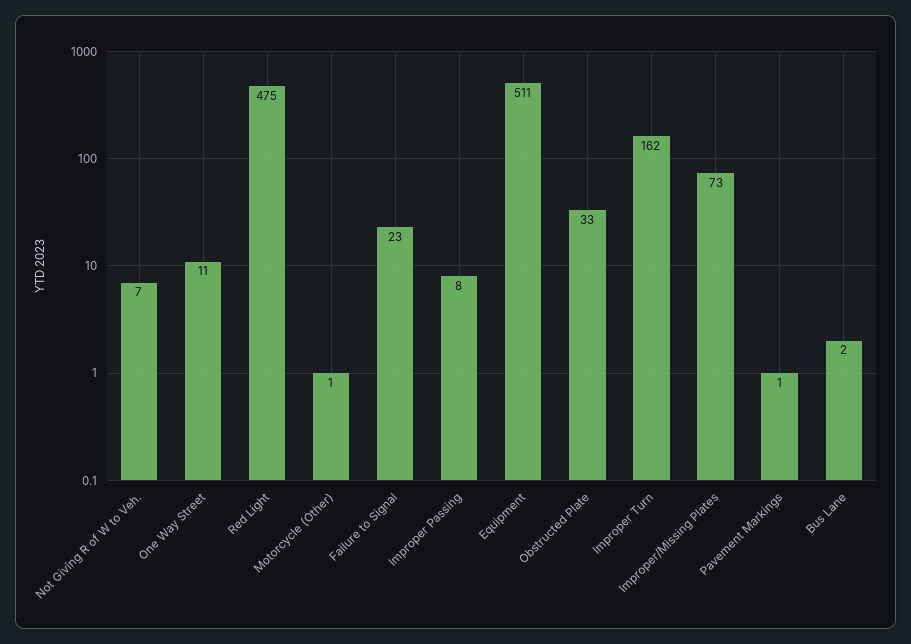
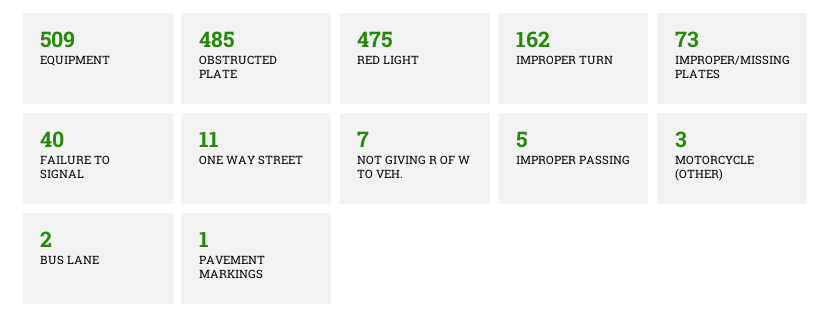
Motorcycle (Other): 1 -> 3
Failure to Signal: 23 -> 40
Improper Passing: 8 -> 5
Equipment: 511 -> 509
Obstructed Plate: 33 -> 485

